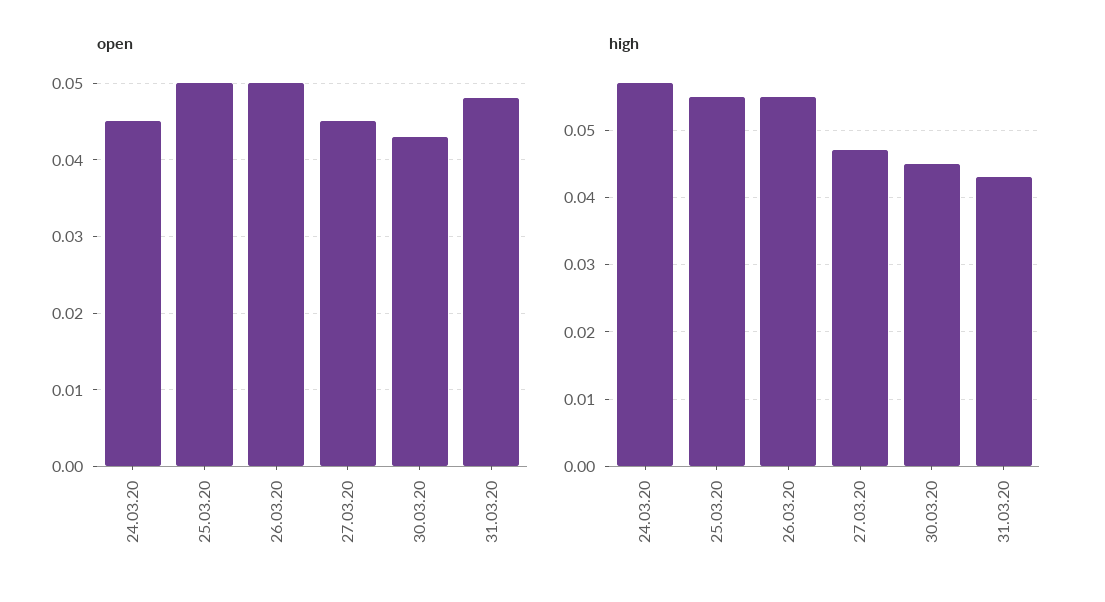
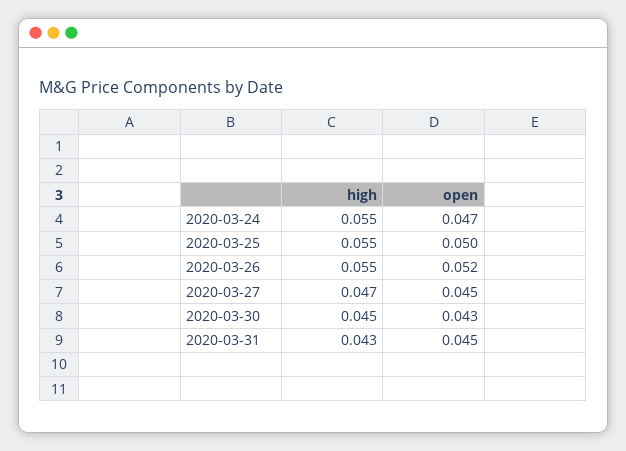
open, 24.03.20: 0.045 -> 0.047
open, 26.03.20: 0.05 -> 0.052
open, 31.03.20: 0.048 -> 0.045
high, 24.03.20: 0.057 -> 0.055

